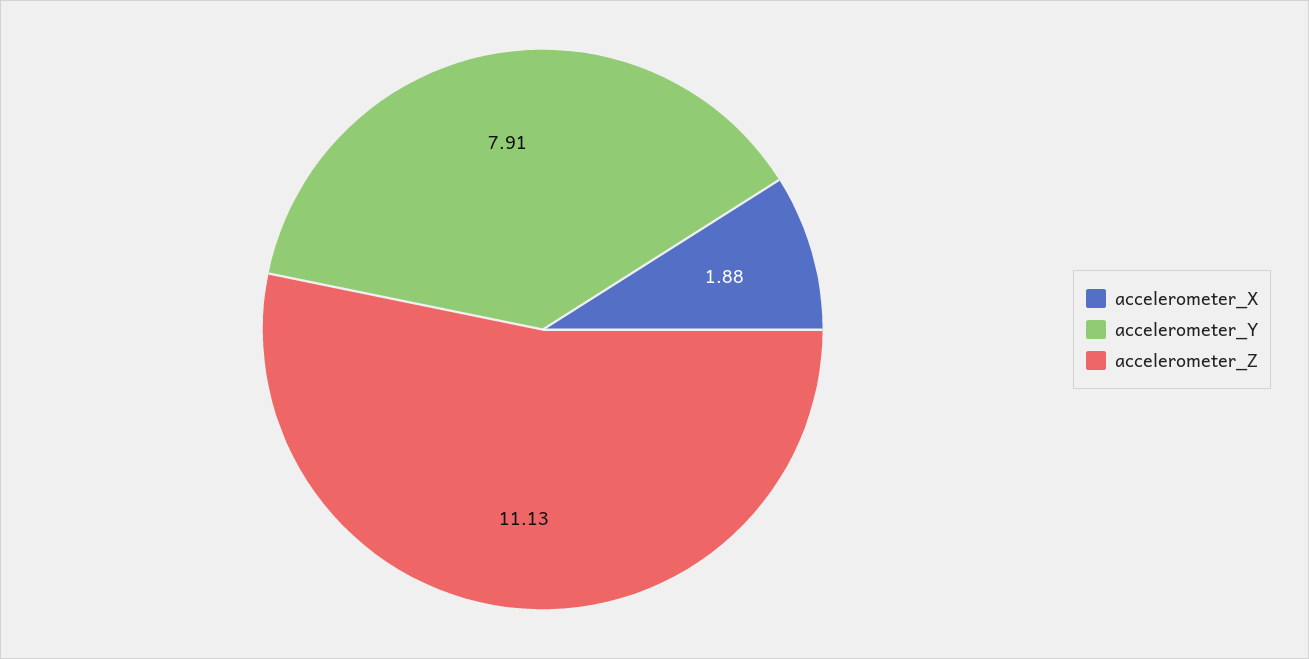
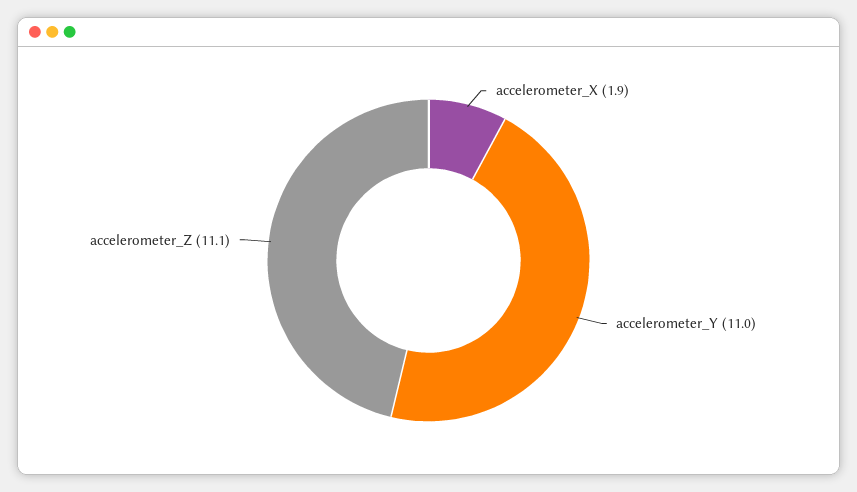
accelerometer_Y: 7.91 -> 11

